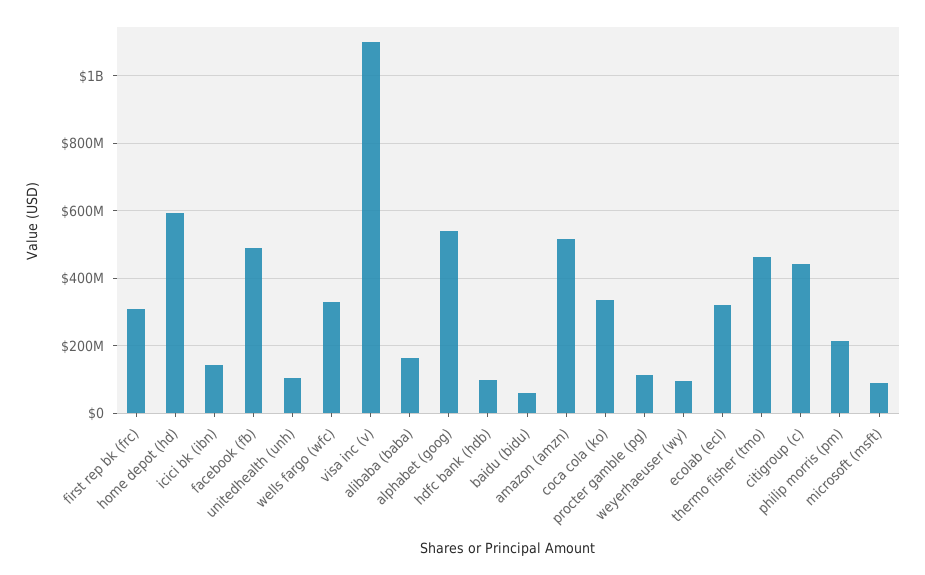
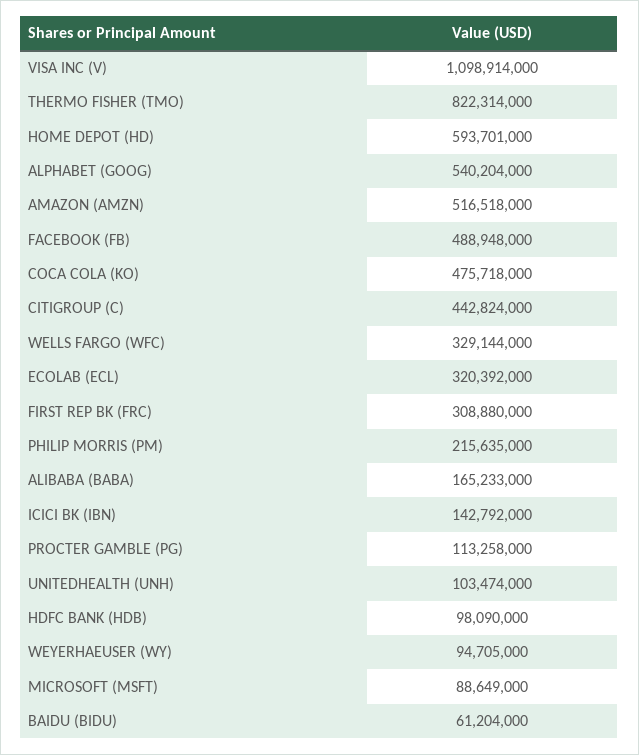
coca cola (ko): 340000000 -> 475718000
thermo fisher (tmo): 460000000 -> 822314000

